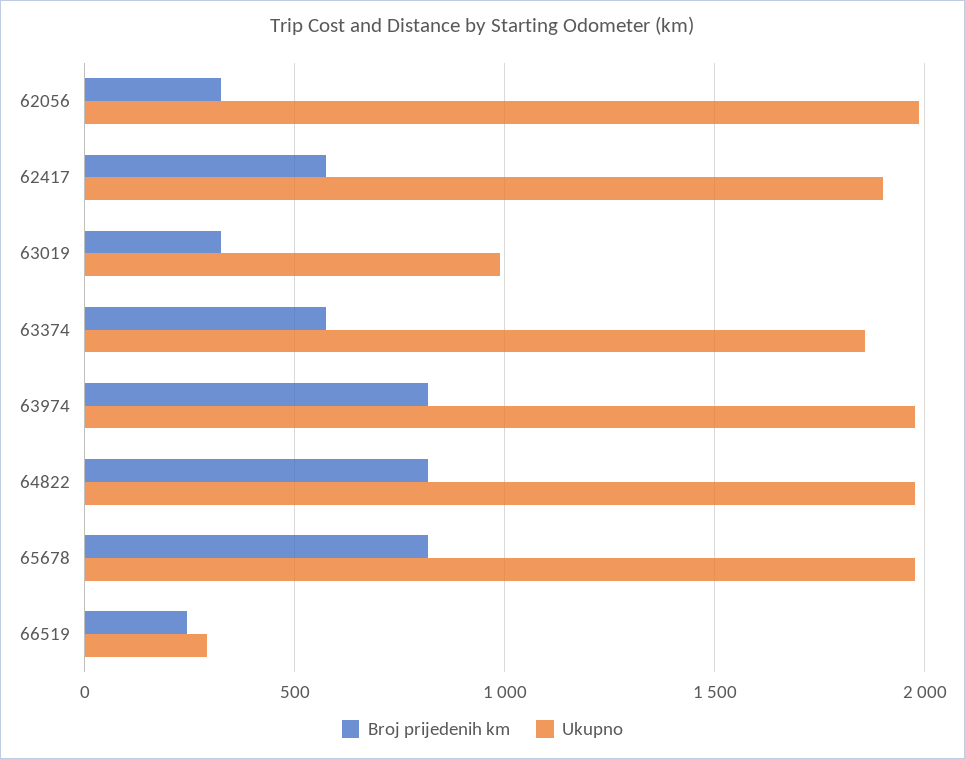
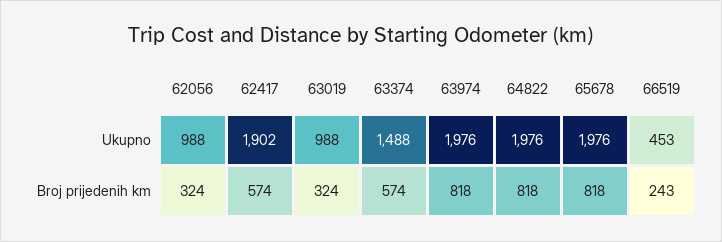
Ukupno, 62056: 2000 -> 988
Ukupno, 63374: 1850 -> 1488
Ukupno, 66519: 300 -> 453

